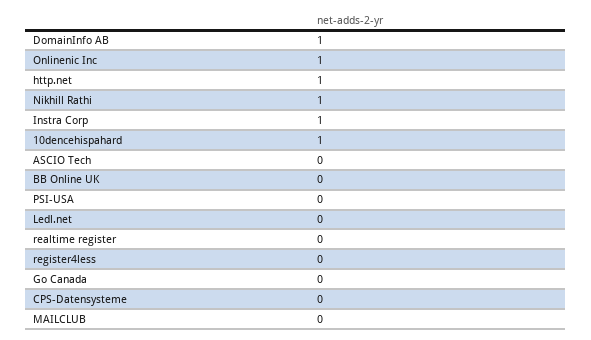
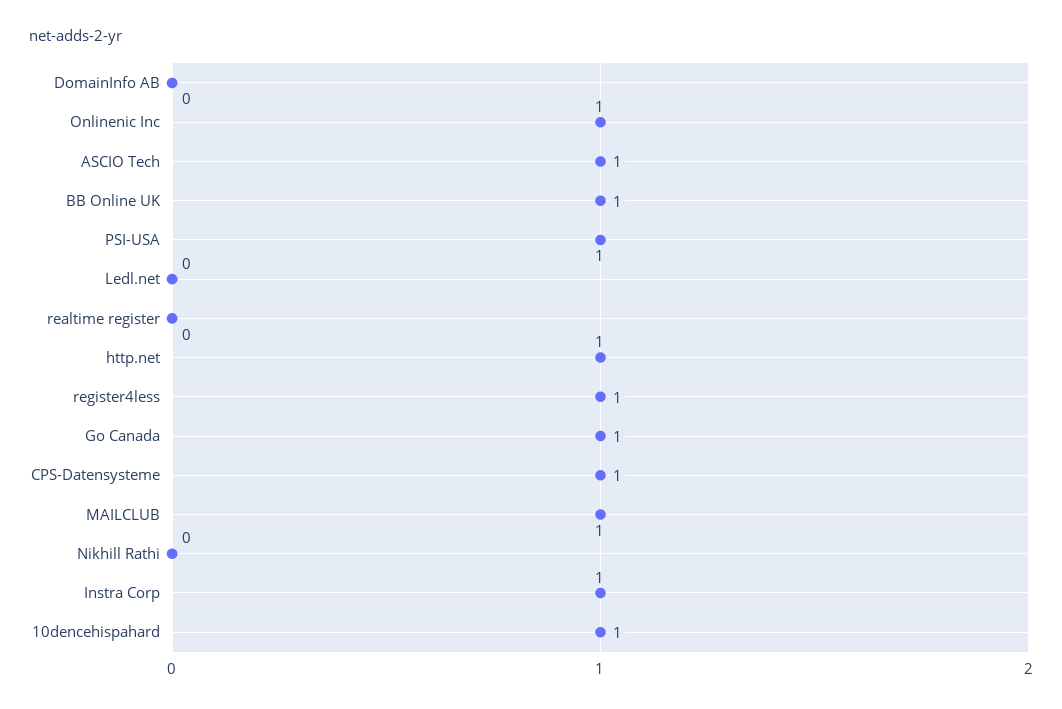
DomainInfo AB: 1 -> 0
Nikhill Rathi: 1 -> 0
ASCIO Tech: 0 -> 1
BB Online UK: 0 -> 1
PSI-USA: 0 -> 1
register4less: 0 -> 1
Go Canada: 0 -> 1
CPS-Datensysteme: 0 -> 1
MAILCLUB: 0 -> 1

